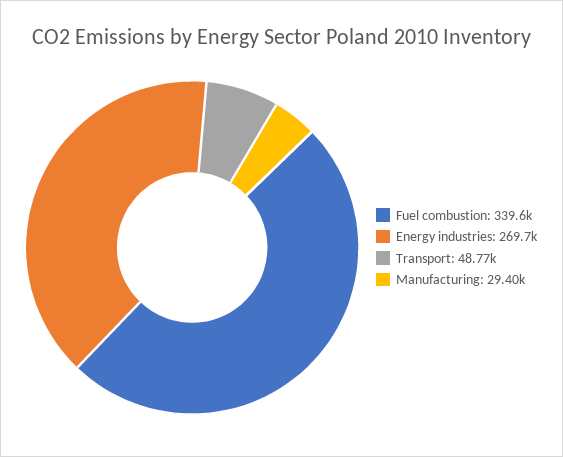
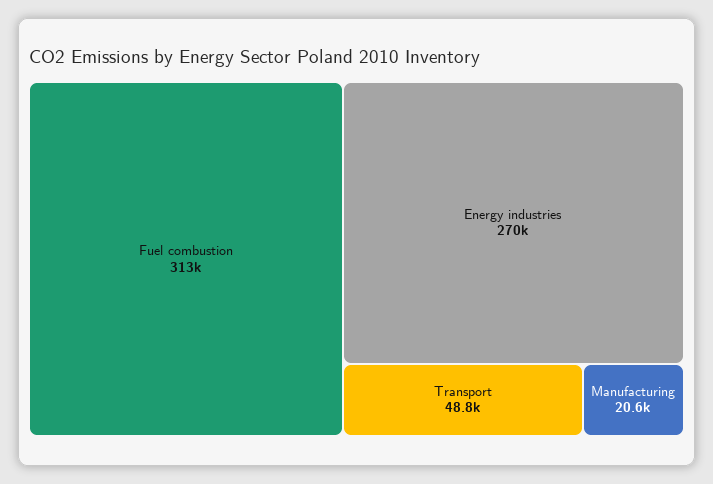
Fuel combustion: 339600 -> 313000
Manufacturing: 29400 -> 20600

